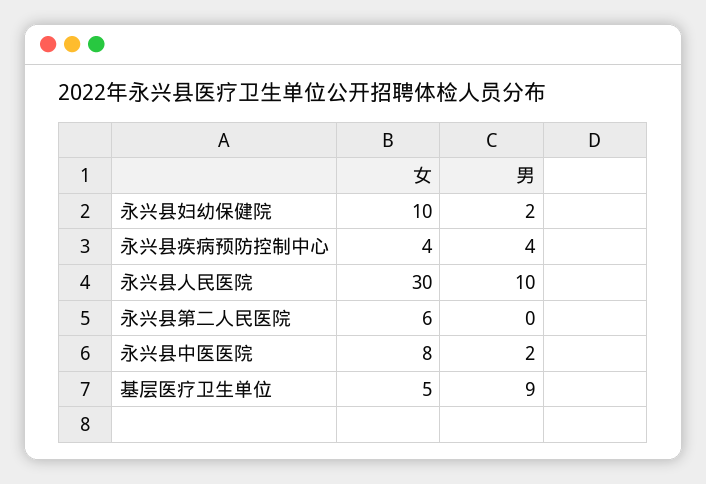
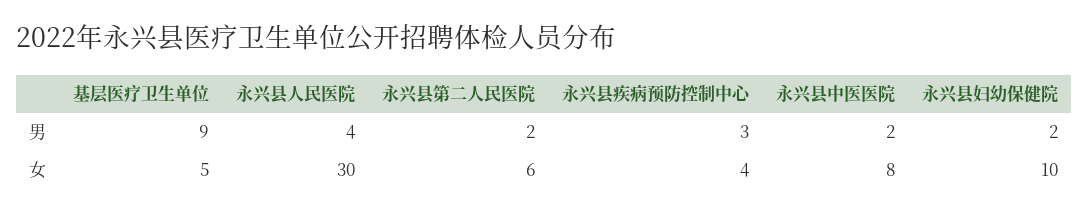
男, 永兴县疾病预防控制中心: 4 -> 3
男, 永兴县人民医院: 10 -> 4
男, 永兴县第二人民医院: 0 -> 2

